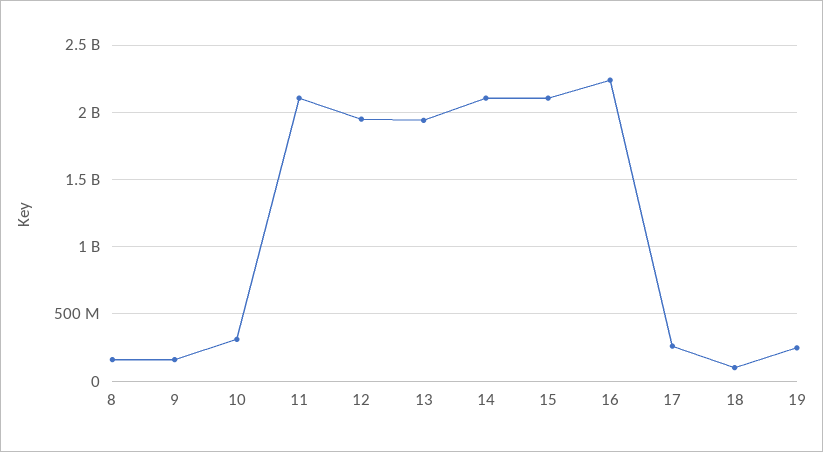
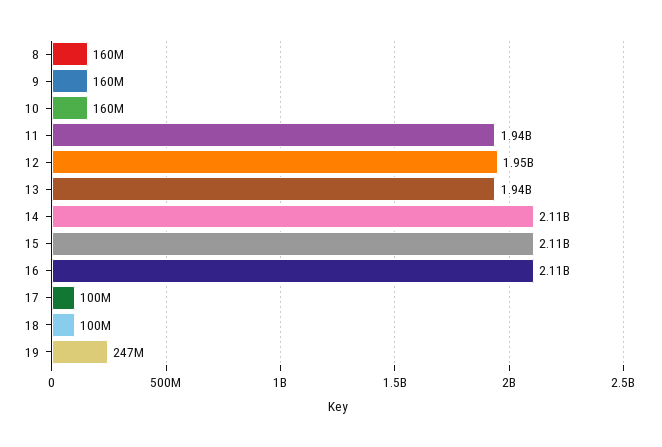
10: 300000000 -> 160000000
11: 2100000000 -> 1940000000
16: 2250000000 -> 2110000000
17: 250000000 -> 100000000

